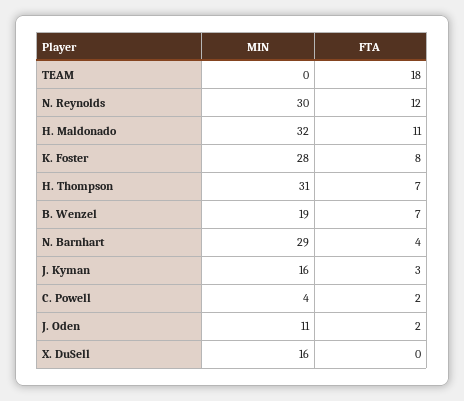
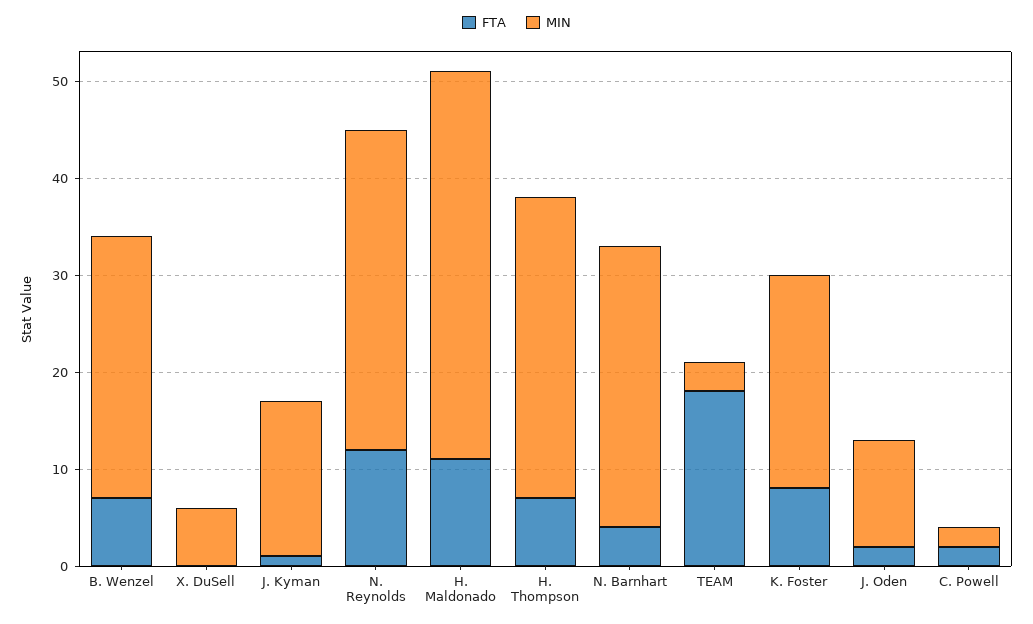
MIN, TEAM: 0 -> 3
MIN, N. Reynolds: 30 -> 33
MIN, H. Maldonado: 32 -> 40
MIN, K. Foster: 28 -> 22
MIN, B. Wenzel: 19 -> 27
FTA, J. Kyman: 3 -> 1
MIN, C. Powell: 4 -> 2
MIN, X. DuSell: 16 -> 6

